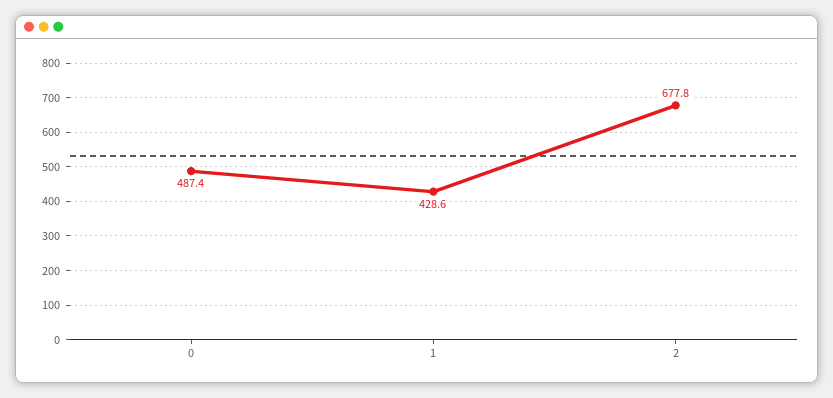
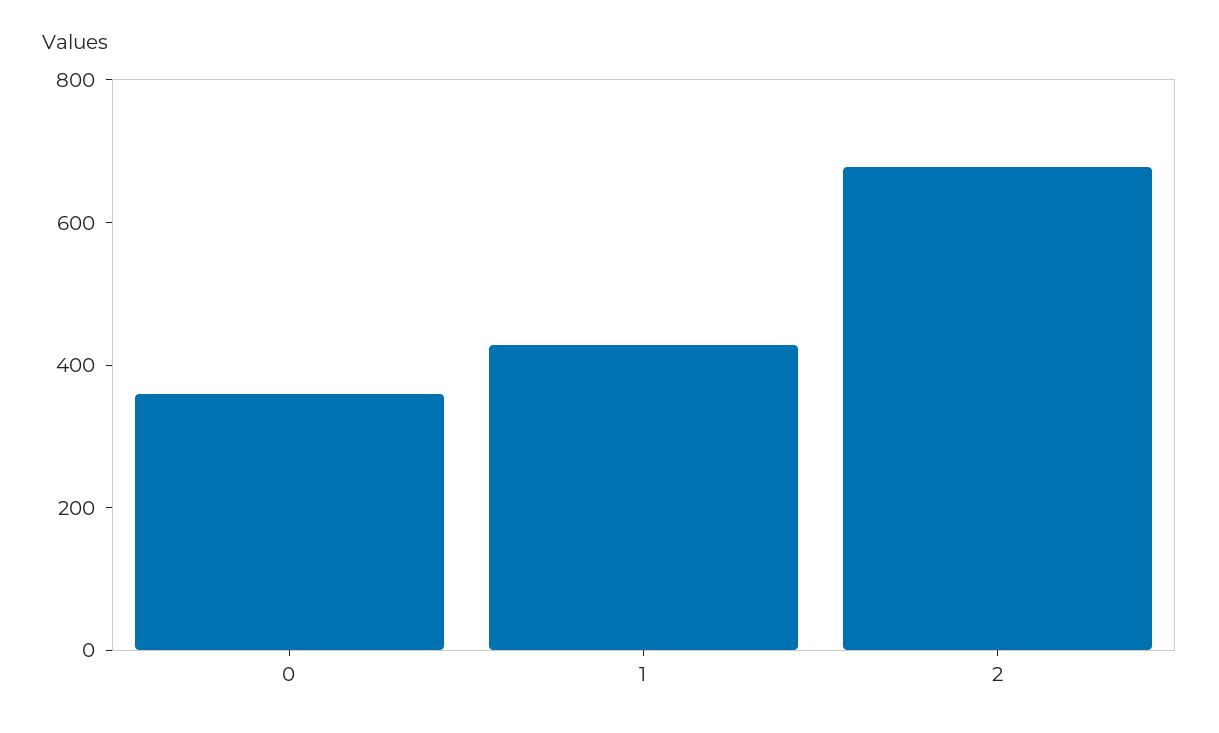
0: 487.4 -> 350

